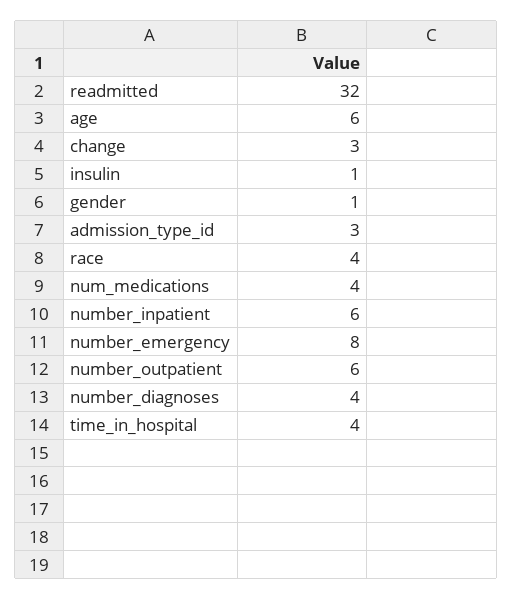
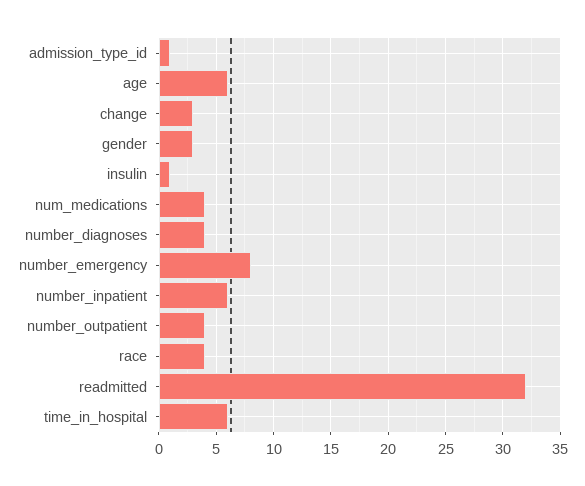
gender: 1 -> 3
admission_type_id: 3 -> 1
number_outpatient: 6 -> 4
time_in_hospital: 4 -> 6

